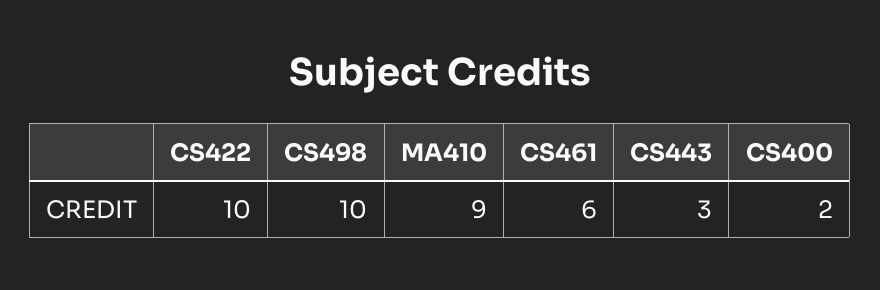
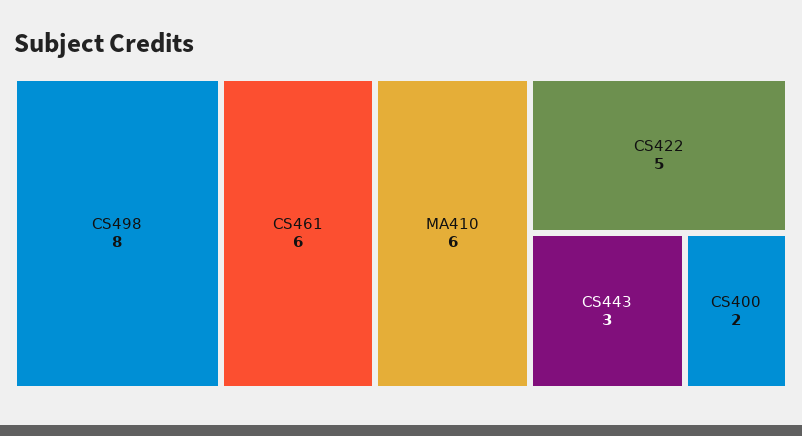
CS422: 10 -> 5
CS498: 10 -> 8
MA410: 9 -> 6

